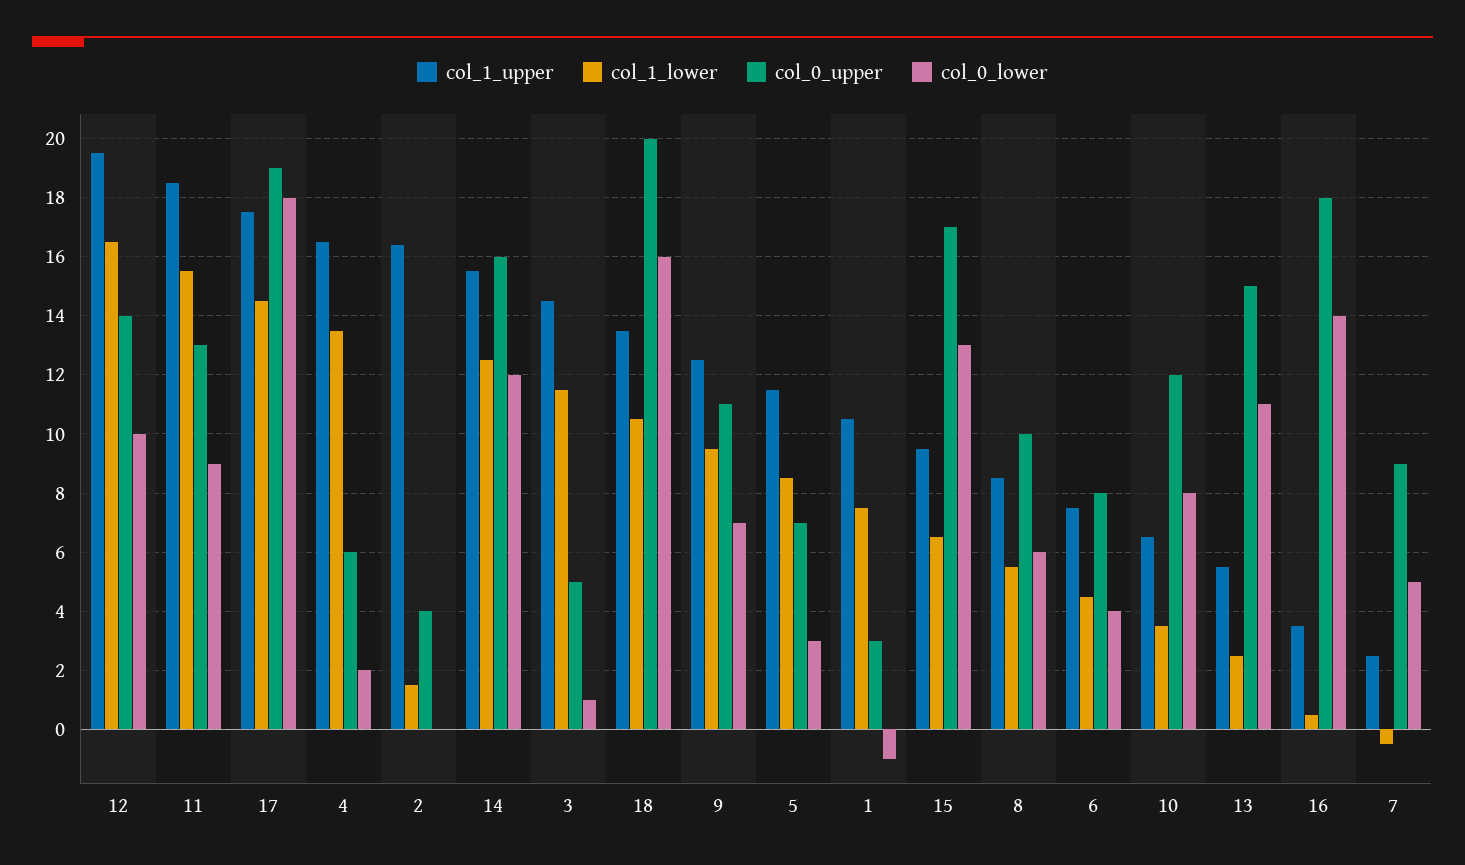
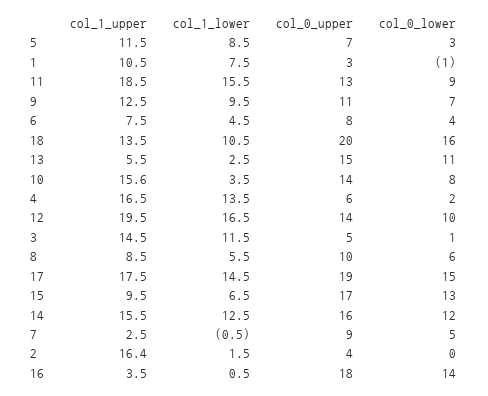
col_0_lower, 17: 18 -> 15
col_1_upper, 10: 6.5 -> 15.6
col_0_upper, 10: 12 -> 14

